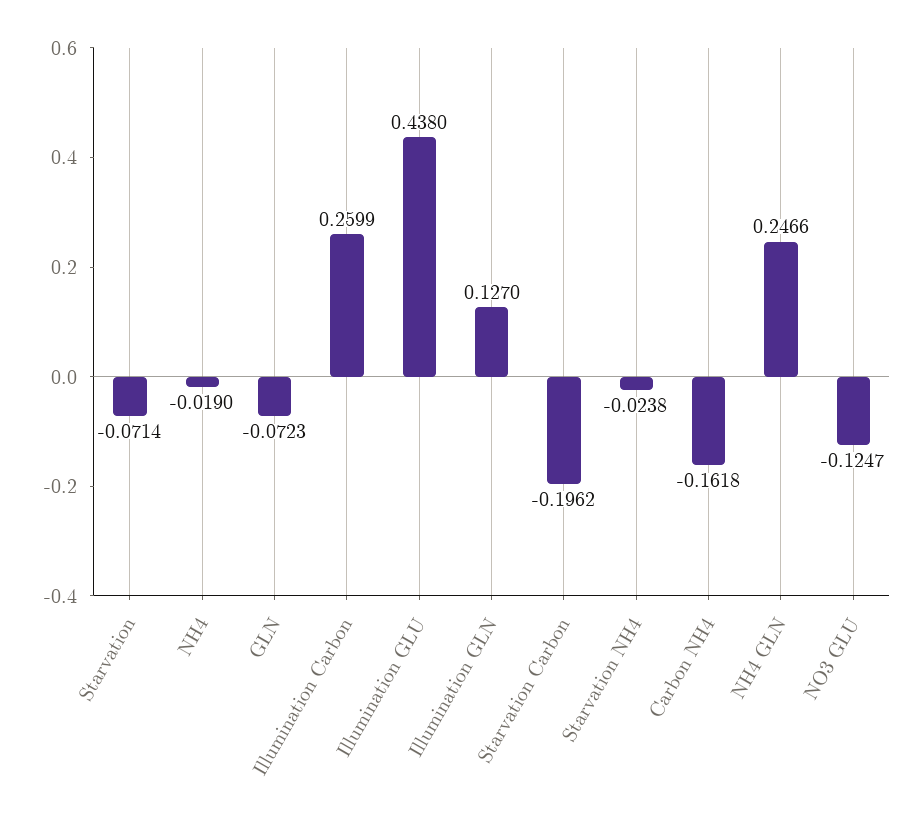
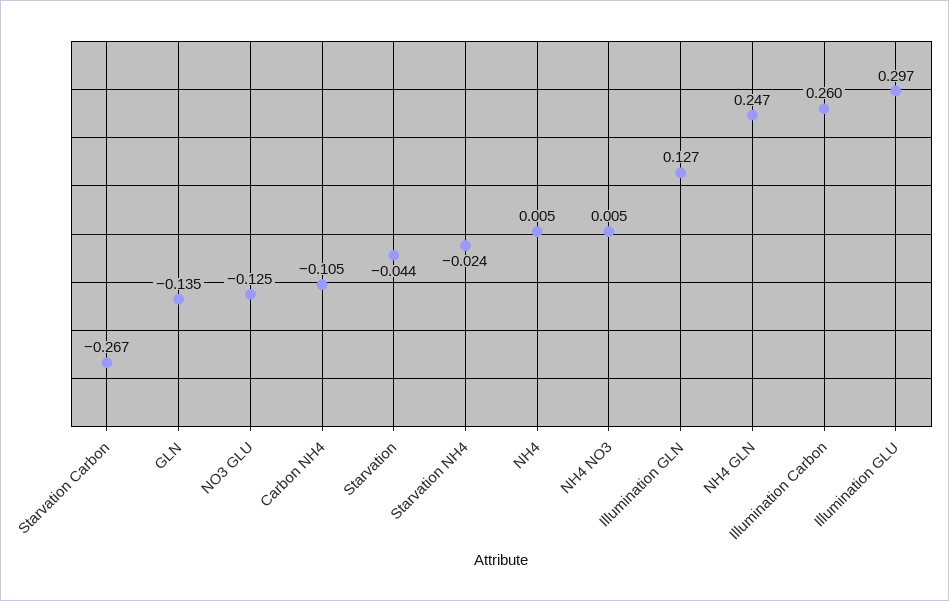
Starvation: -0.0714 -> -0.044
NH4: -0.019 -> 0.005
GLN: -0.0723 -> -0.135
Illumination GLU: 0.438 -> 0.297
Starvation Carbon: -0.1962 -> -0.267
Carbon NH4: -0.1618 -> -0.105
NH4 NO3: none -> 0.005

